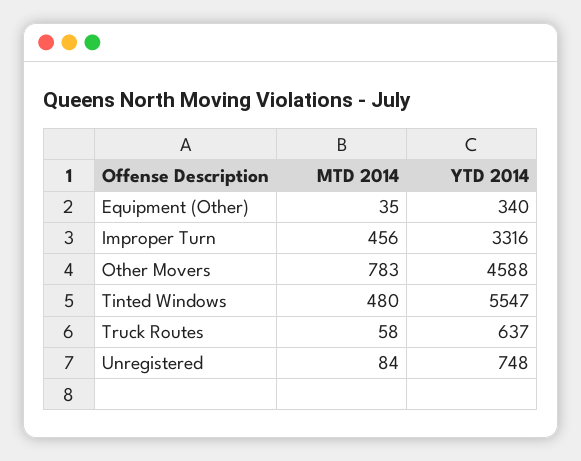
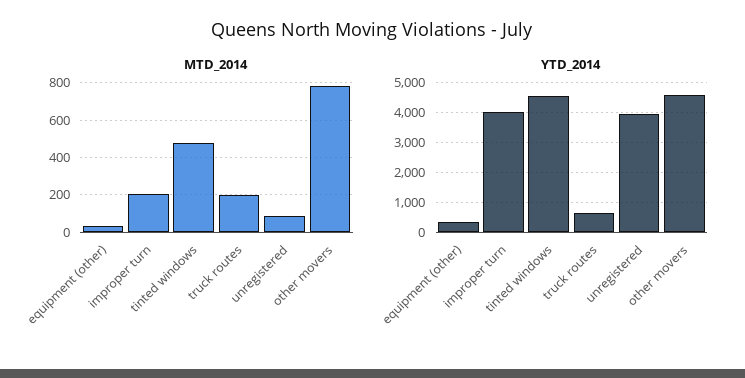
MTD 2014, Improper Turn: 456 -> 200
YTD 2014, Improper Turn: 3316 -> 4000
YTD 2014, Tinted Windows: 5547 -> 4500
MTD 2014, Truck Routes: 58 -> 200
YTD 2014, Unregistered: 748 -> 4000

